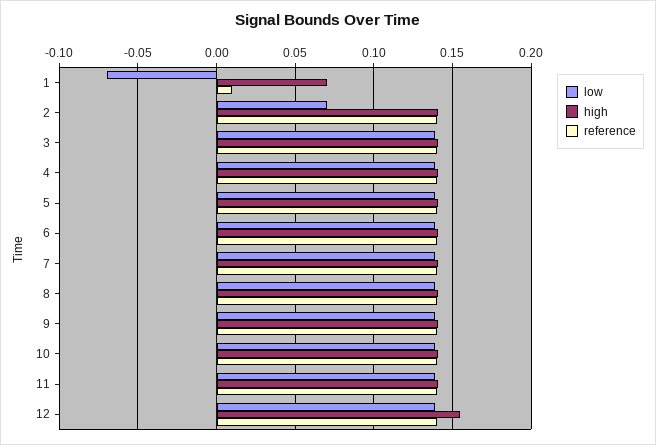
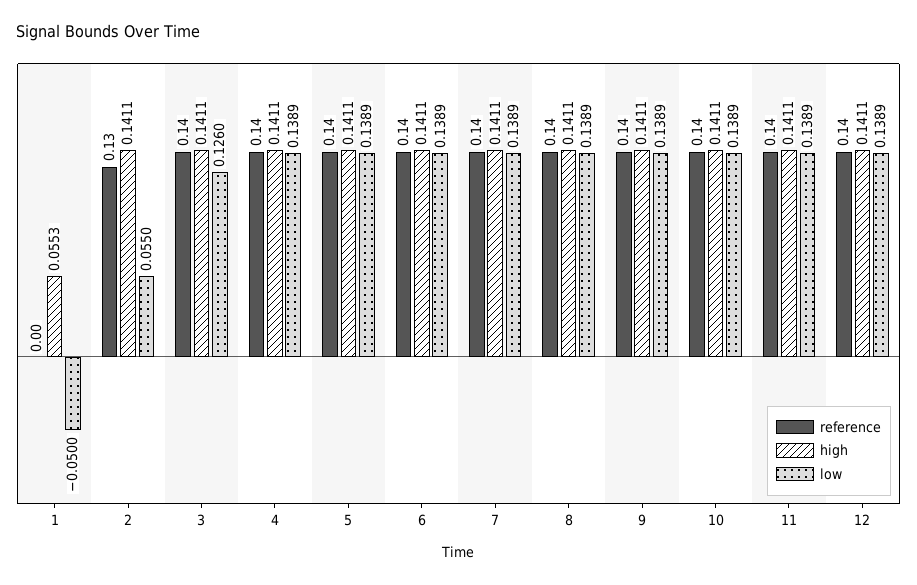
low, 1: -0.07 -> -0.05
high, 1: 0.07 -> 0.0553
reference, 1: 0.01 -> 0
low, 2: 0.07 -> 0.055
reference, 2: 0.14 -> 0.13
low, 3: 0.14 -> 0.126
high, 12: 0.155 -> 0.1411

